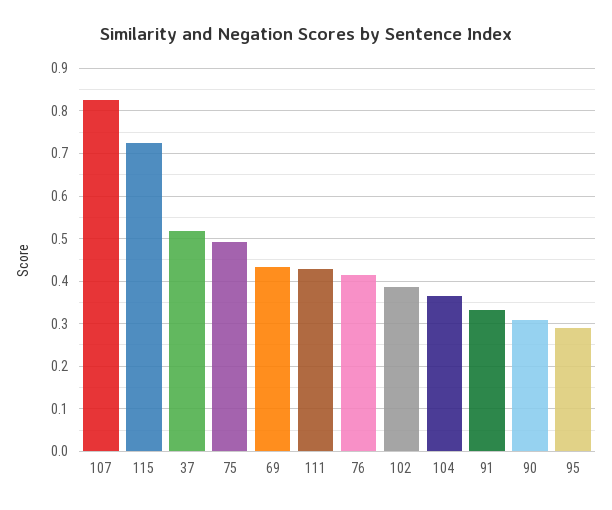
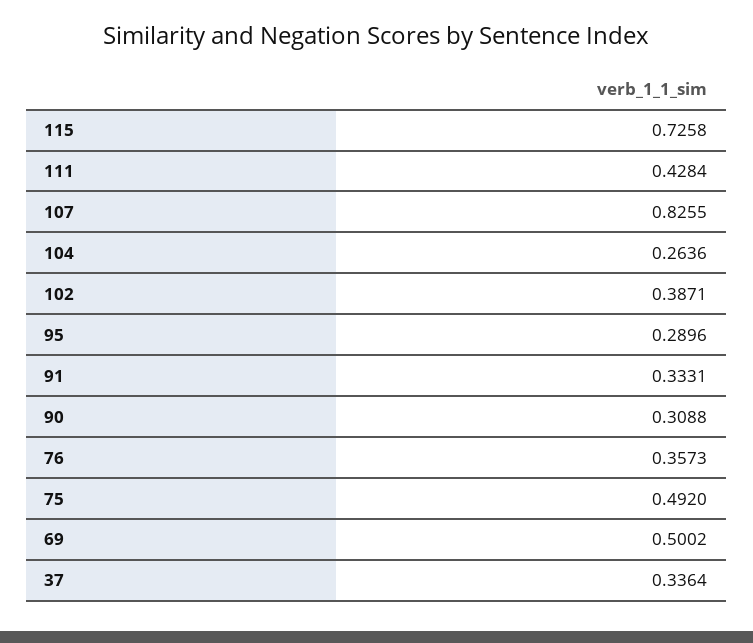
37: 0.52 -> 0.3364
69: 0.44 -> 0.5002
76: 0.42 -> 0.3573
104: 0.36 -> 0.2636

